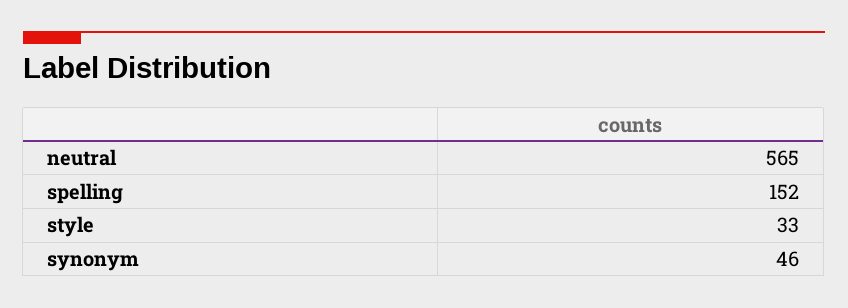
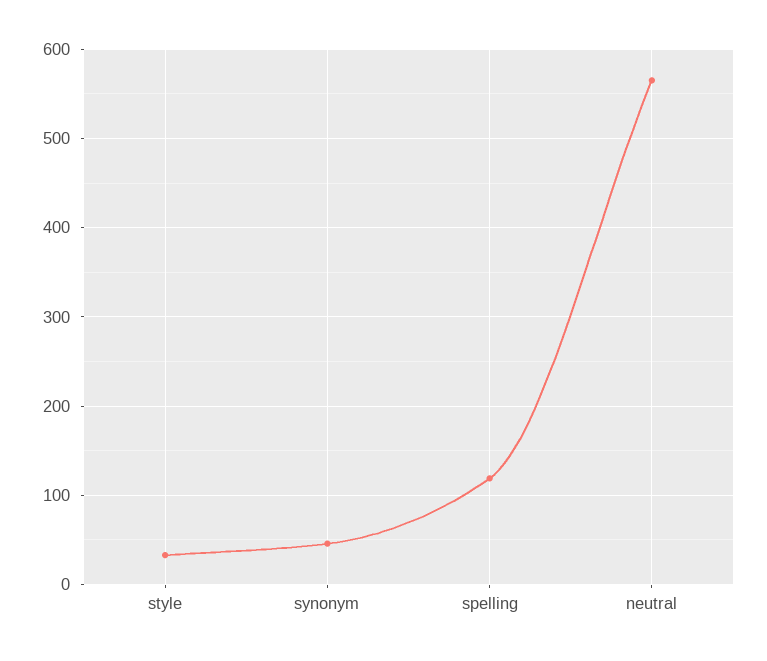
spelling: 152 -> 120

